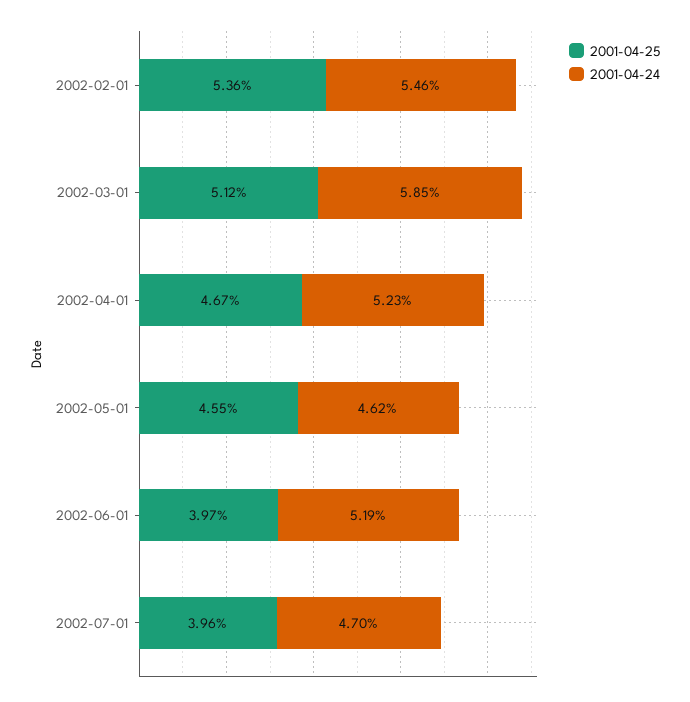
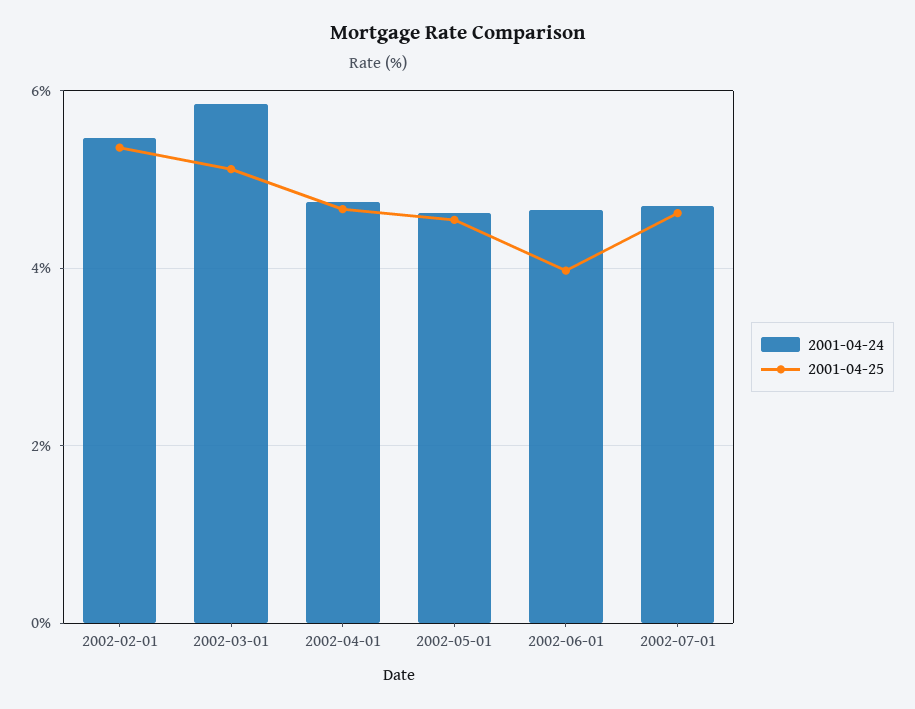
2001-04-24, 2002-04-01: 5.23 -> 4.8
2001-04-24, 2002-06-01: 5.19 -> 4.6
2001-04-25, 2002-07-01: 3.96 -> 4.6

